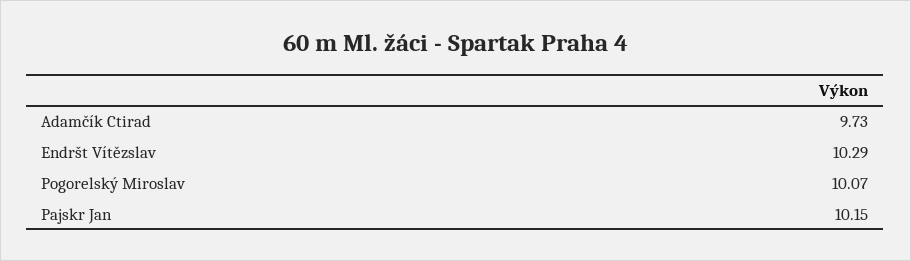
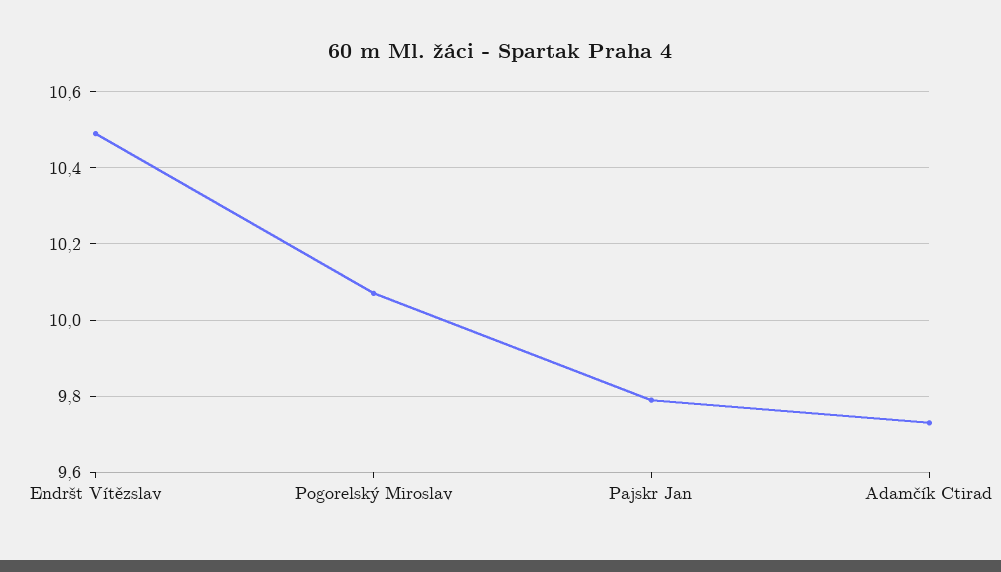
Endršt Vítězslav: 10.29 -> 10.5
Pajskr Jan: 10.15 -> 9.8

